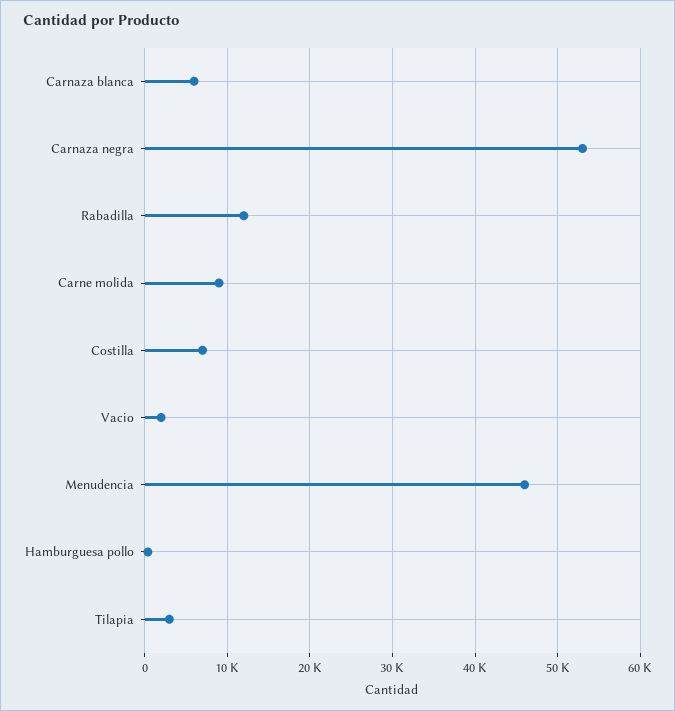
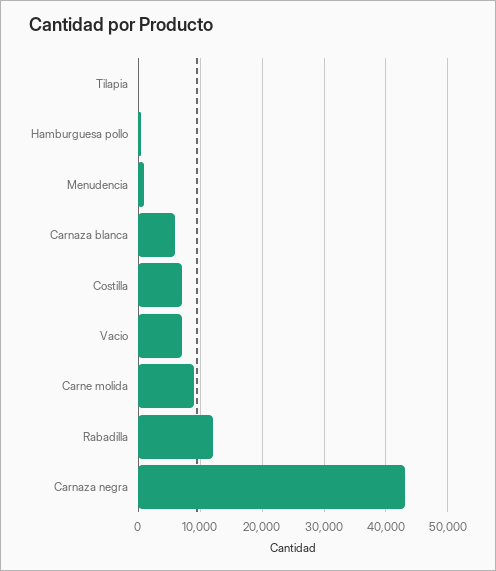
Carnaza negra: 53000 -> 43000
Vacio: 2000 -> 7000
Menudencia: 46000 -> 1000
Tilapia: 3000 -> 0

